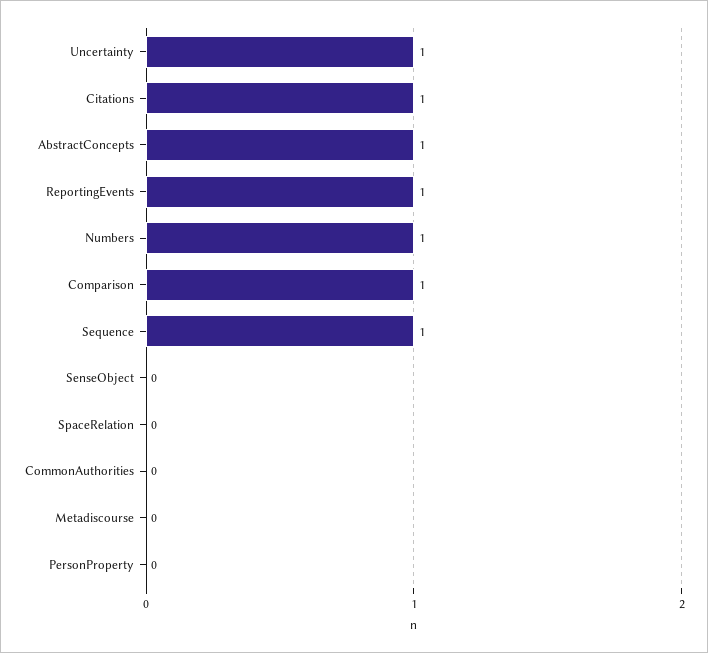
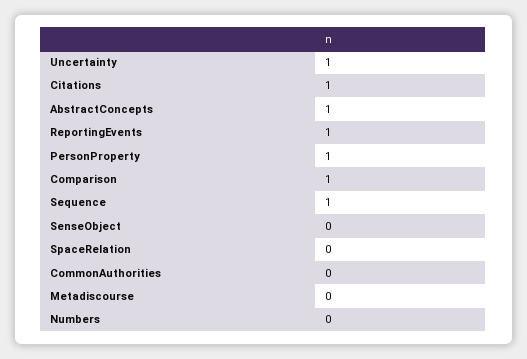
Numbers: 1 -> 0
PersonProperty: 0 -> 1

